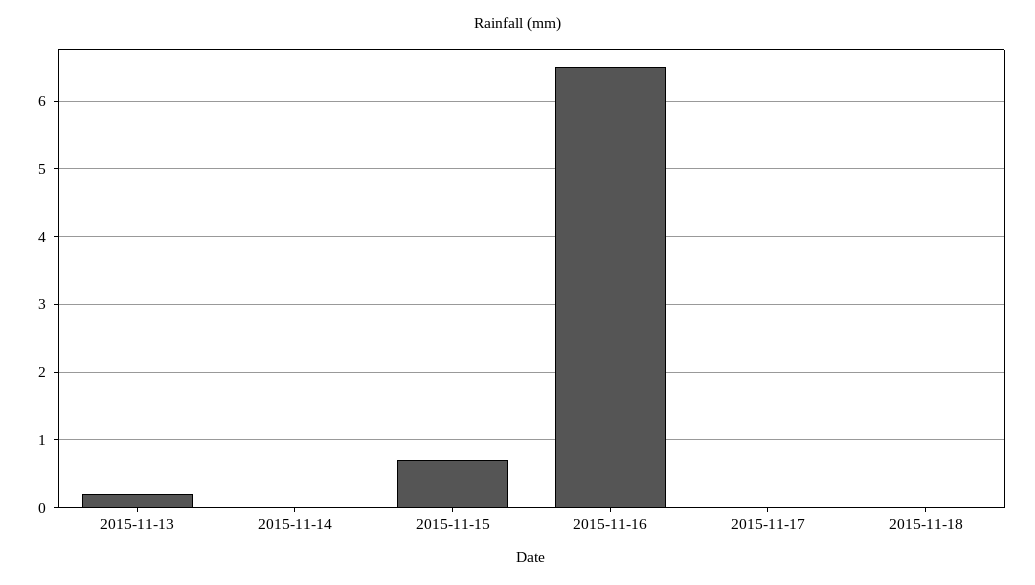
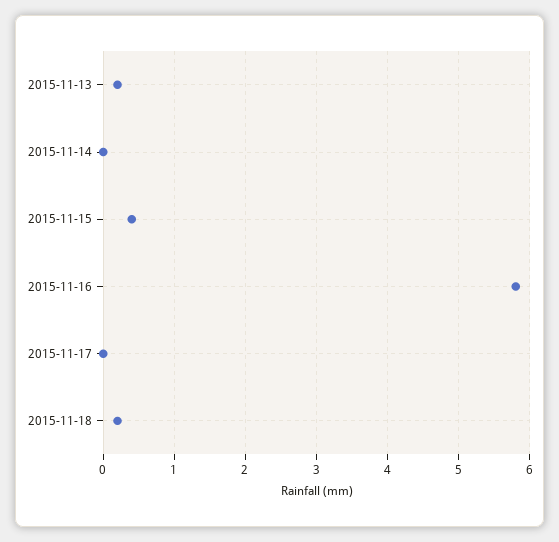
2015-11-15: 0.7 -> 0.4
2015-11-16: 6.5 -> 5.8
2015-11-18: 0 -> 0.2

